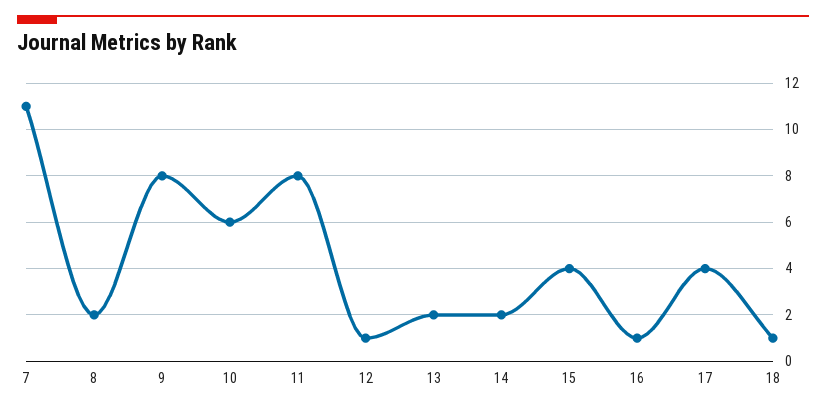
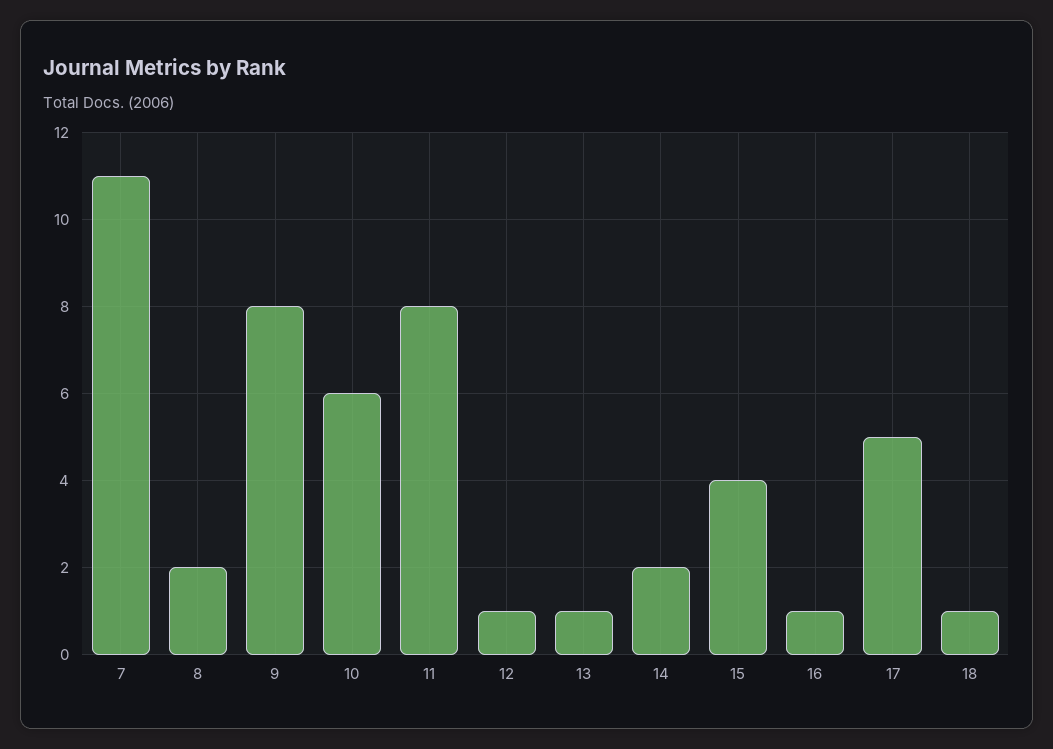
13: 2 -> 1
17: 4 -> 5

